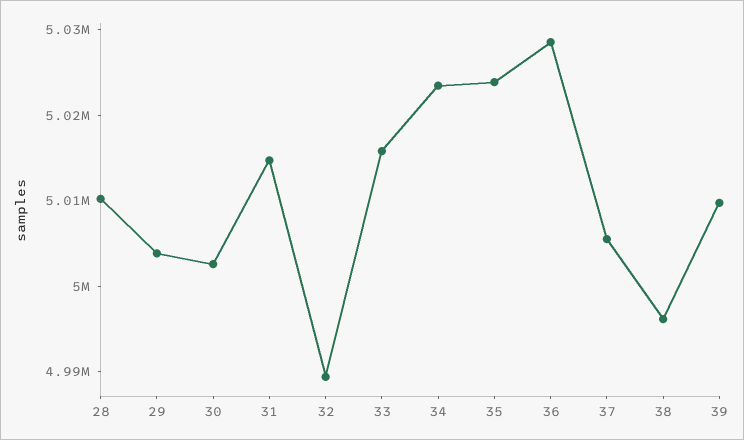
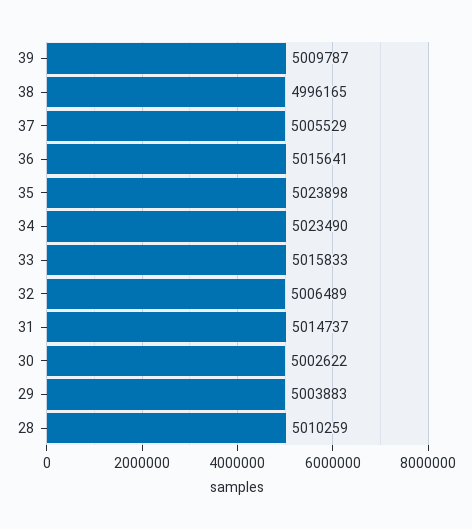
32: 4990000 -> 5006489
36: 5028000 -> 5015641

